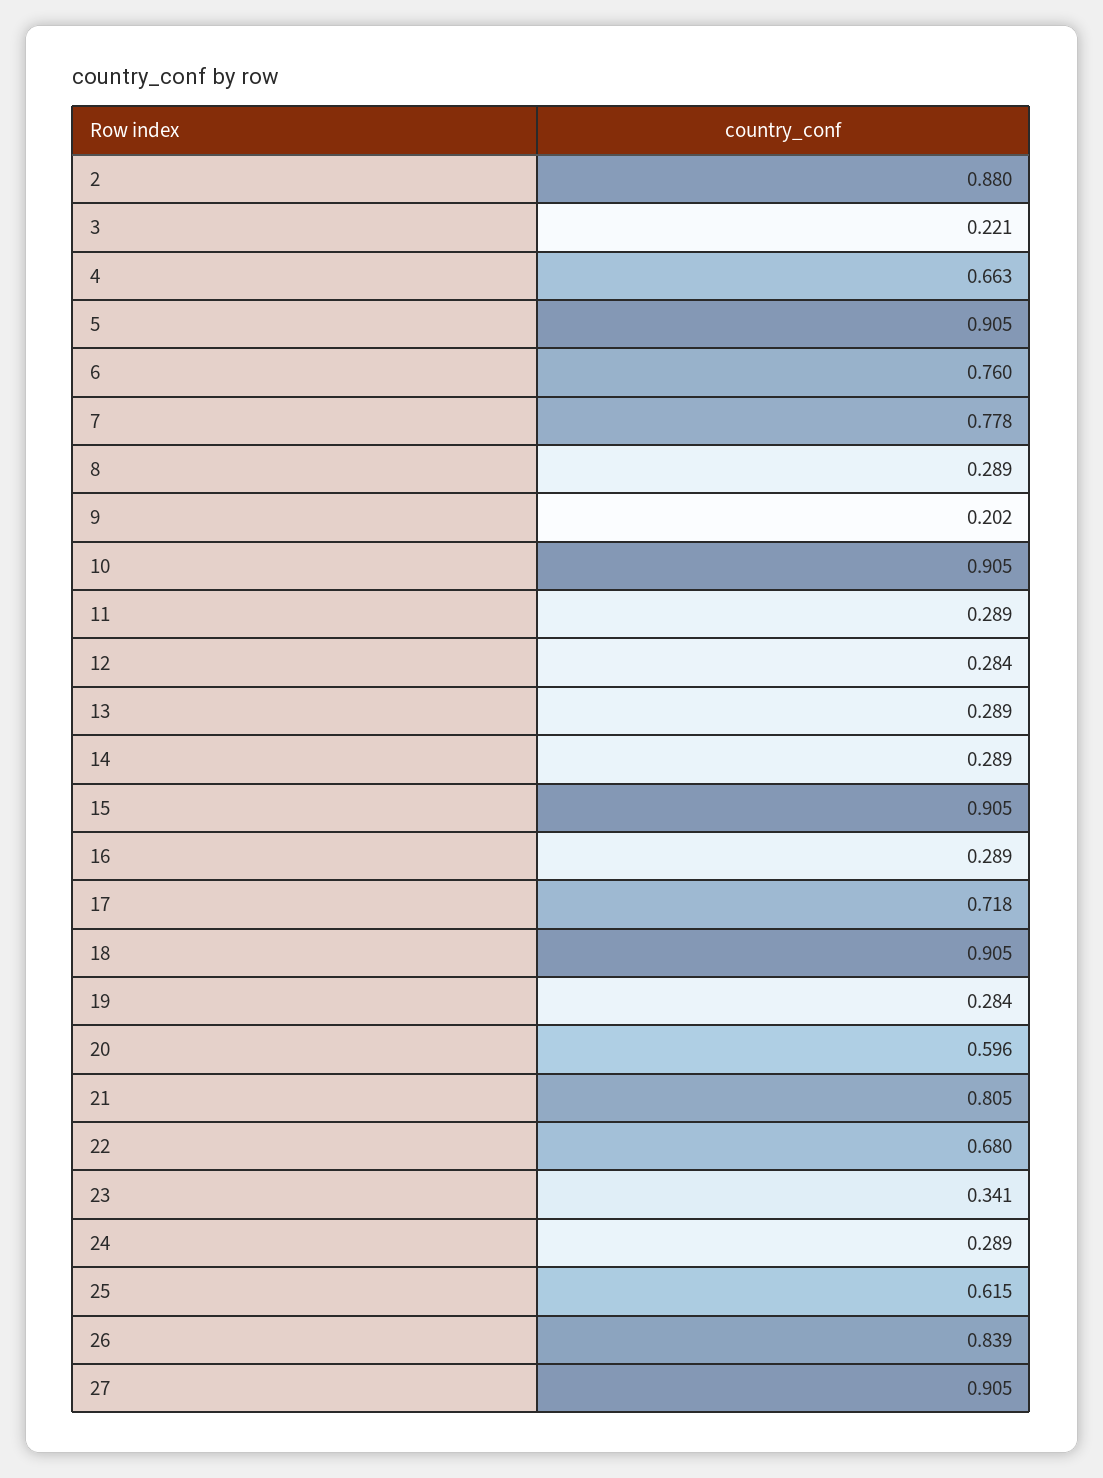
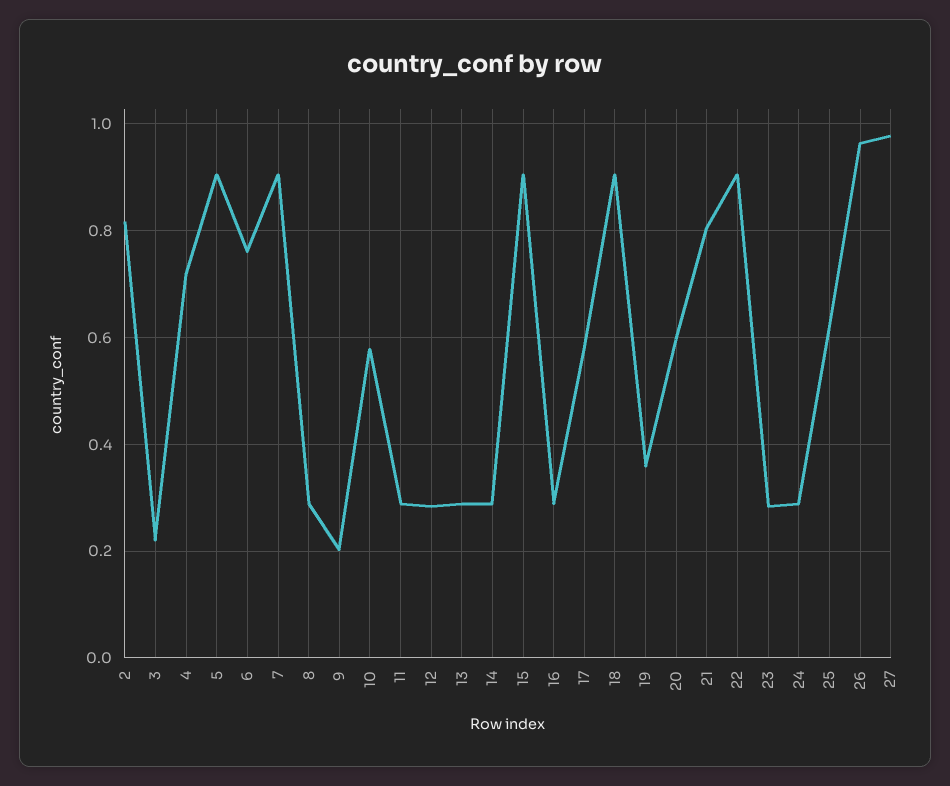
2: 0.88 -> 0.82
4: 0.663 -> 0.72
7: 0.778 -> 0.9
10: 0.905 -> 0.58
17: 0.718 -> 0.58
19: 0.284 -> 0.36
22: 0.68 -> 0.9
23: 0.341 -> 0.28
26: 0.839 -> 0.96
27: 0.905 -> 0.98

